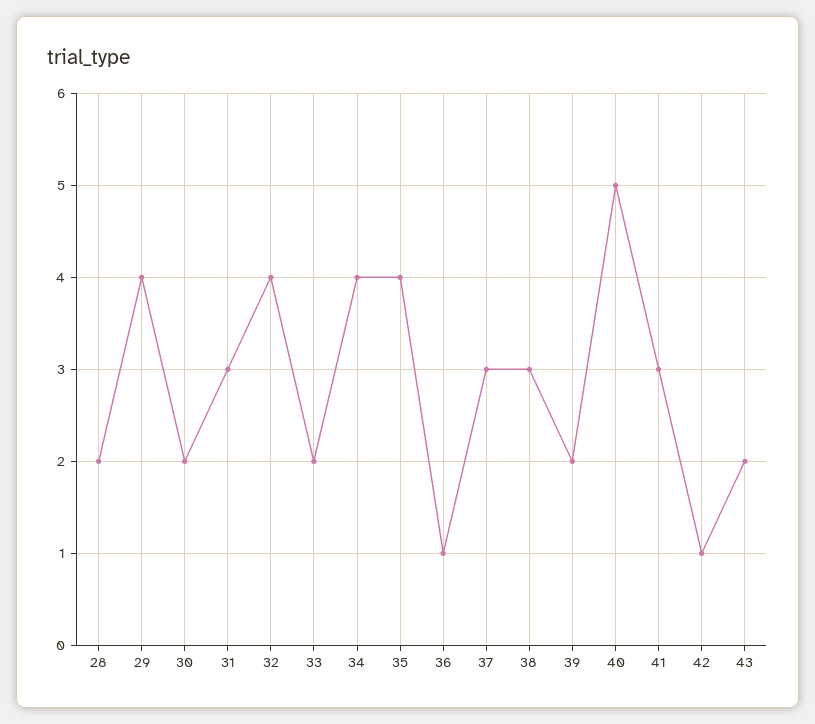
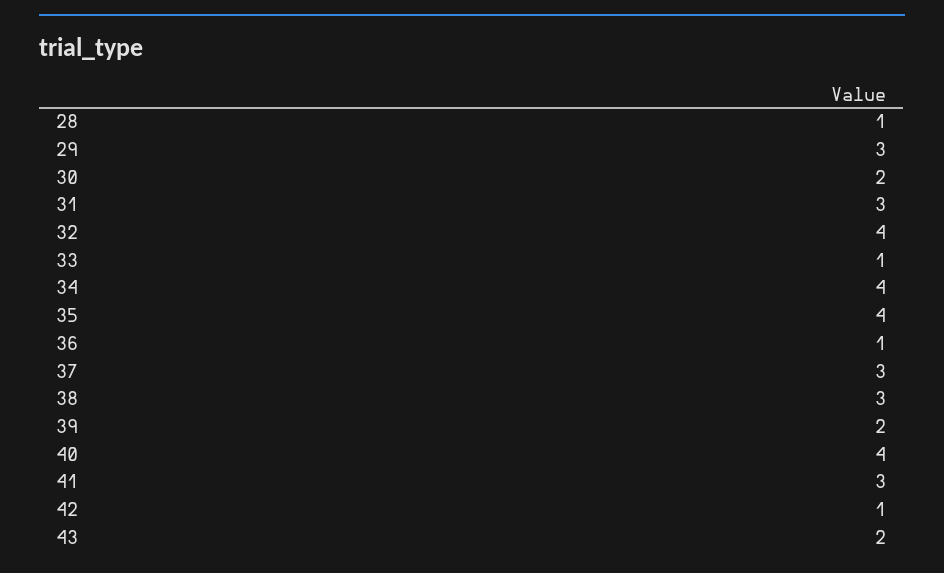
28: 2 -> 1
29: 4 -> 3
33: 2 -> 1
40: 5 -> 4

